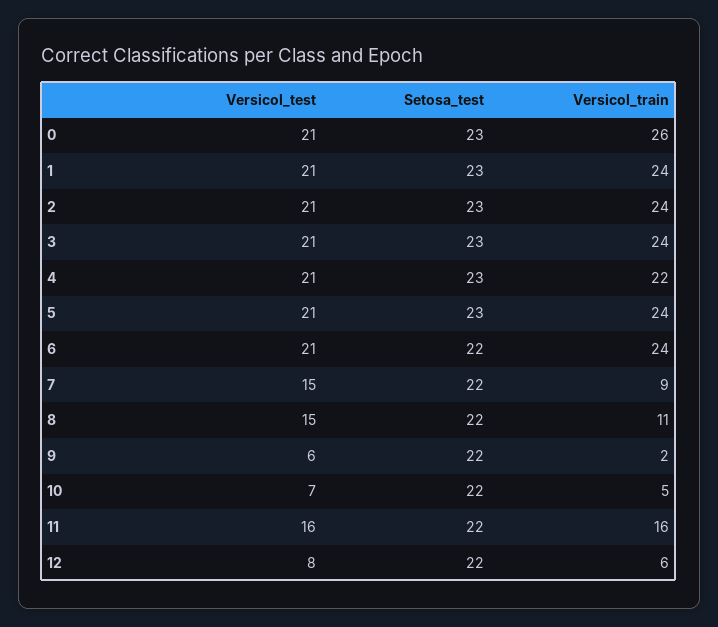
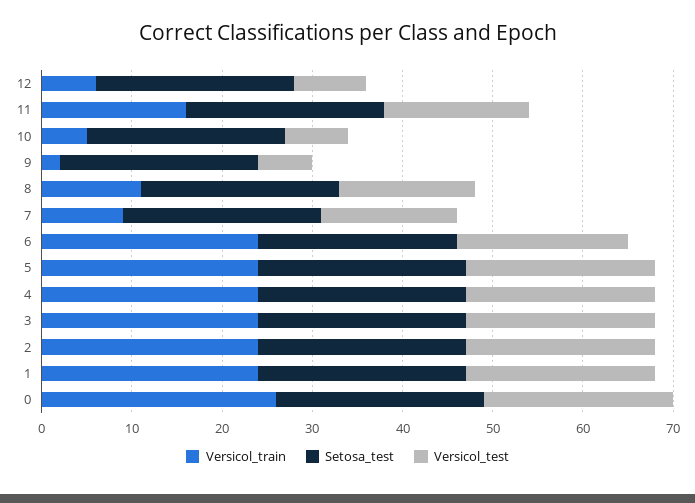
Versicol_train, 4: 22 -> 24
Versicol_test, 6: 21 -> 19

